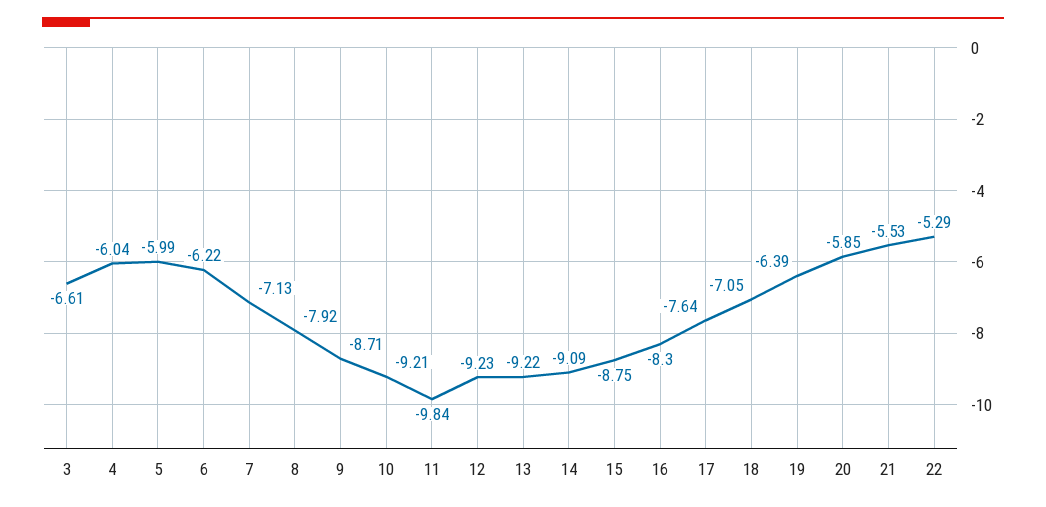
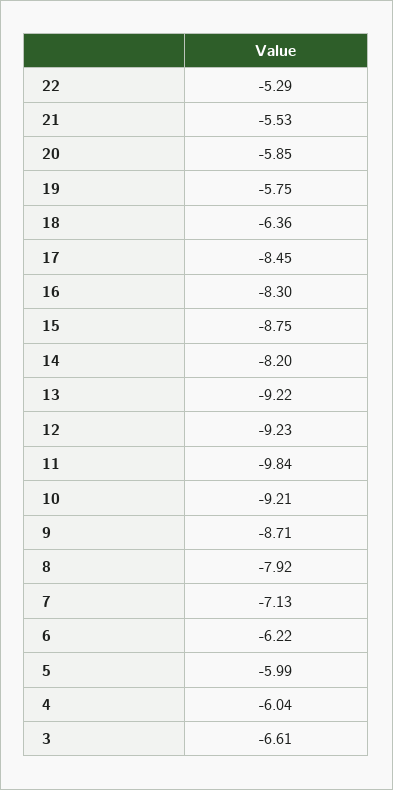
14: -9.09 -> -8.2
17: -7.64 -> -8.45
18: -7.05 -> -6.36
19: -6.39 -> -5.75

